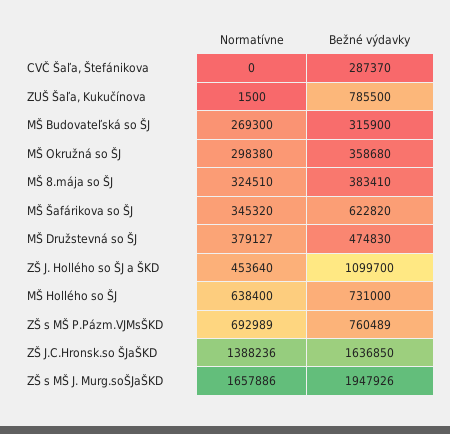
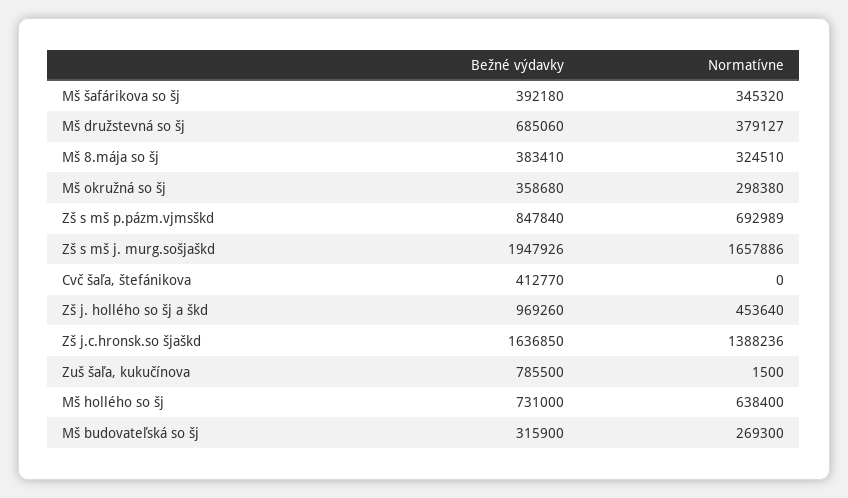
Bežné výdavky, CVČ Šaľa, Štefánikova: 287370 -> 412770
Bežné výdavky, MŠ Šafárikova so ŠJ: 622820 -> 392180
Bežné výdavky, MŠ Družstevná so ŠJ: 474830 -> 685060
Bežné výdavky, ZŠ J. Hollého so ŠJ a ŠKD: 1099700 -> 969260
Bežné výdavky, ZŠ s MŠ P.Pázm.VJMsŠKD: 760489 -> 847840

